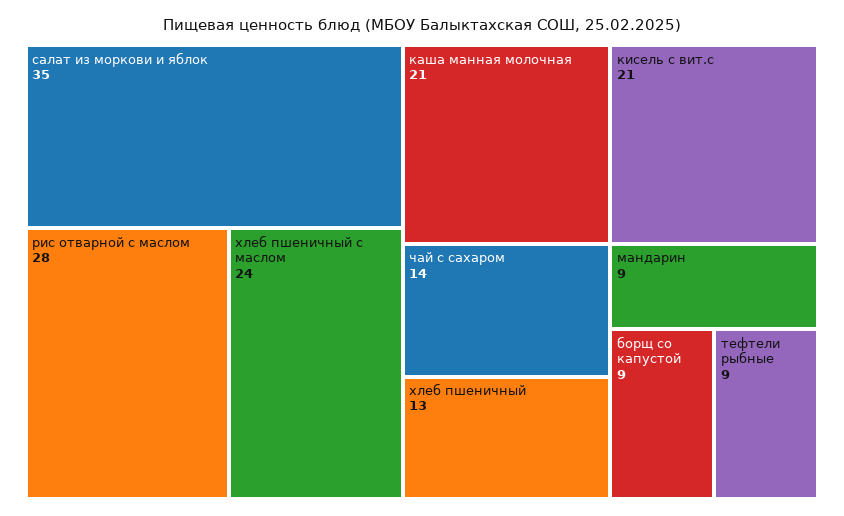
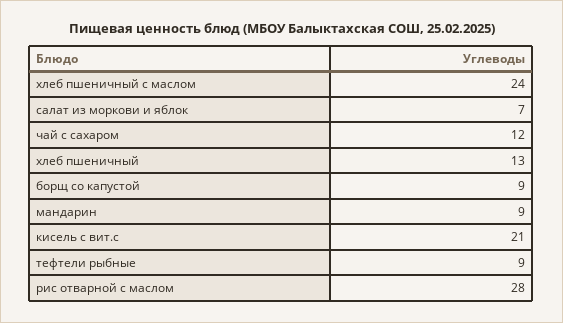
салат из моркови и яблок: 35 -> 7
каша манная молочная: 21 -> none
чай с сахаром: 14 -> 12

